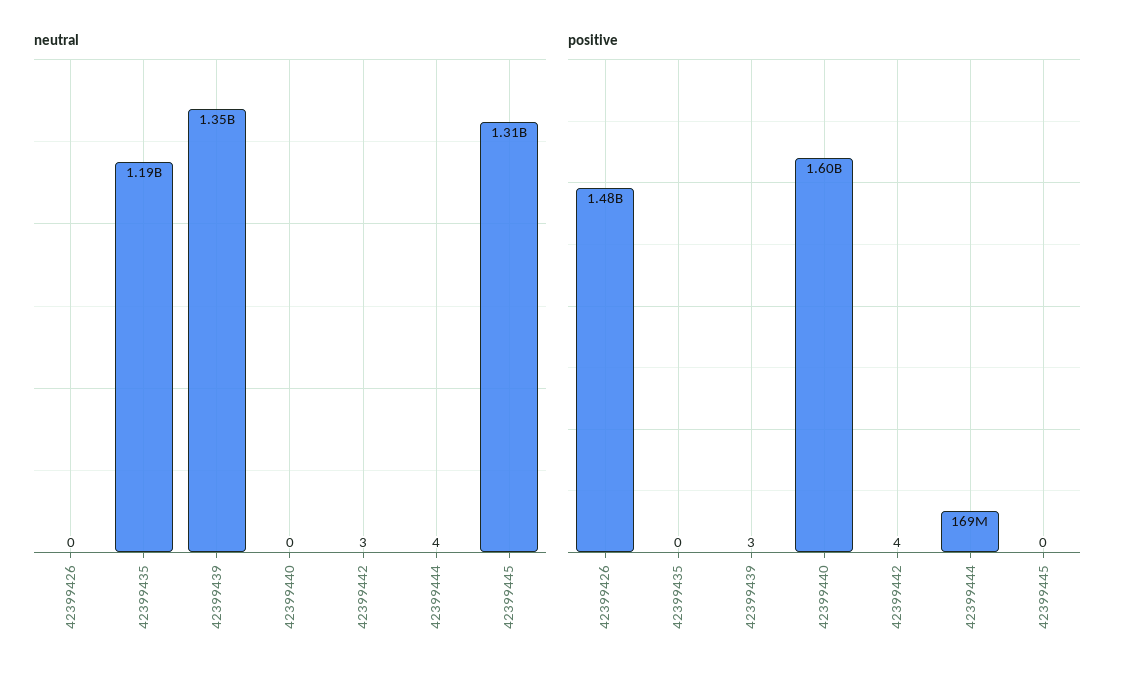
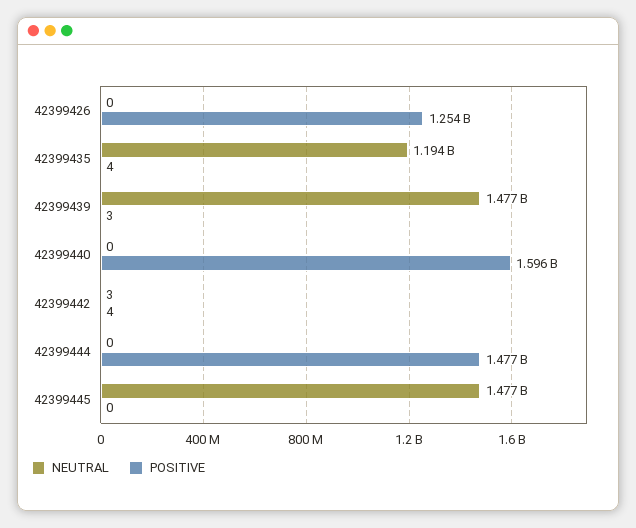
neutral, 42399439: 1350000000 -> 1477000000
neutral, 42399444: 4 -> 0
neutral, 42399445: 1310000000 -> 1477000000
positive, 42399426: 1480000000 -> 1254000000
positive, 42399435: 0 -> 4
positive, 42399444: 169000000 -> 1477000000

